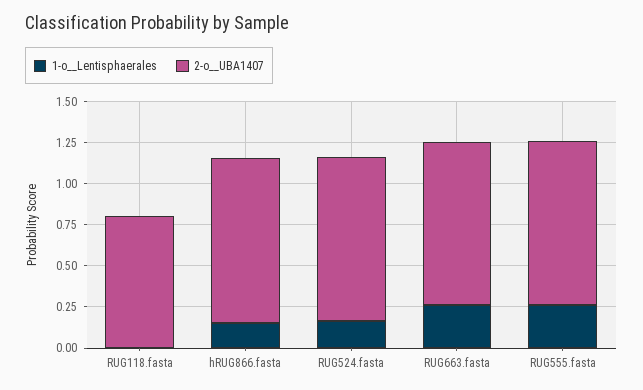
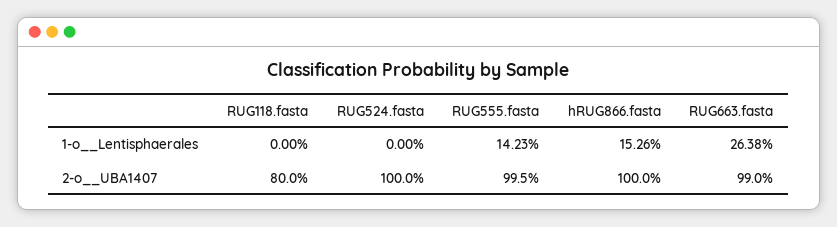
1-o__Lentisphaerales, RUG524.fasta: 0.15 -> 0
1-o__Lentisphaerales, RUG555.fasta: 0.25 -> 0.1423

